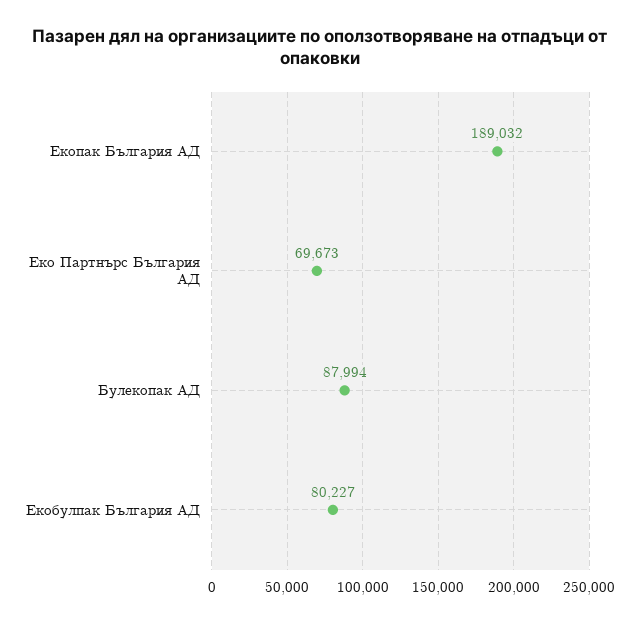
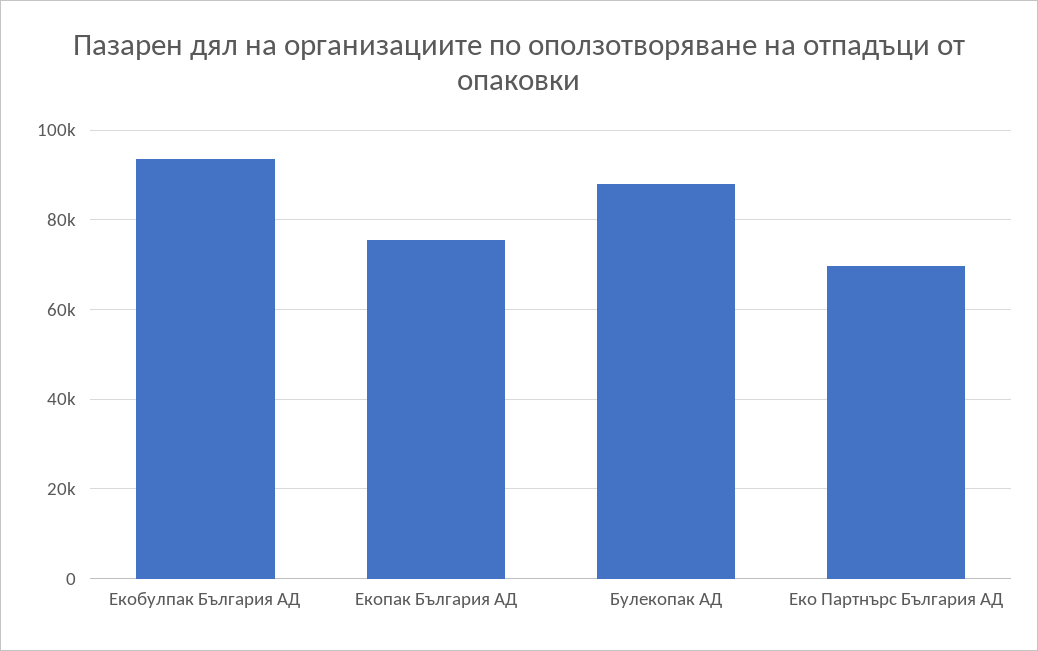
Екопак България АД: 189032 -> 76000
Екобулпак България АД: 80227 -> 94000

